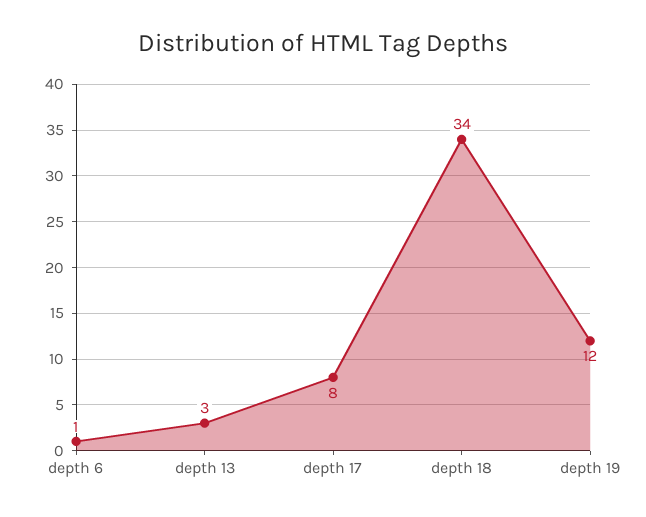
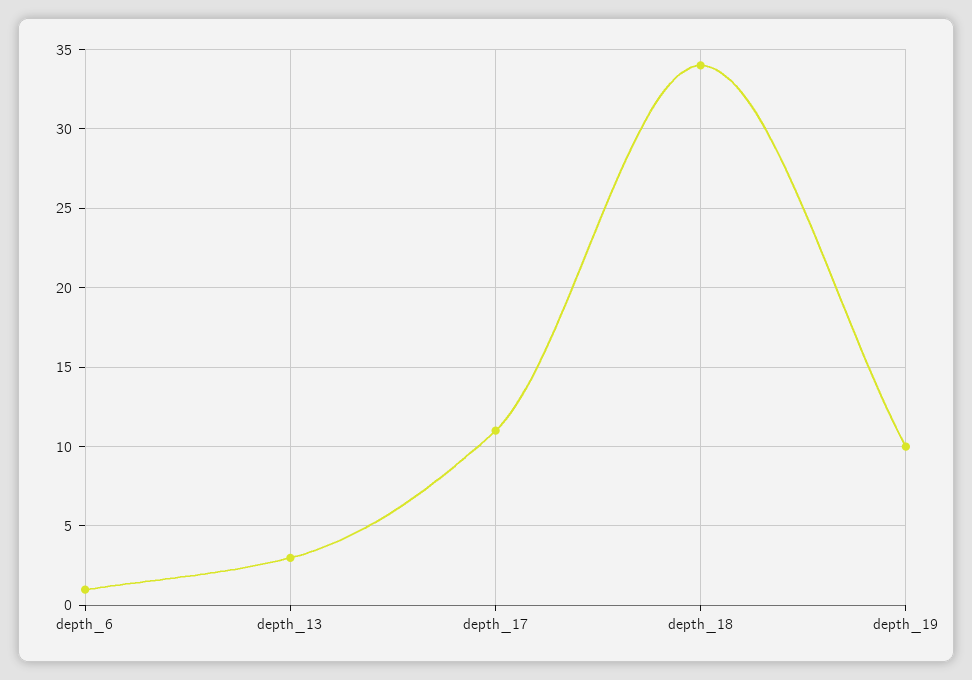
depth 17: 8 -> 11
depth 19: 12 -> 10

